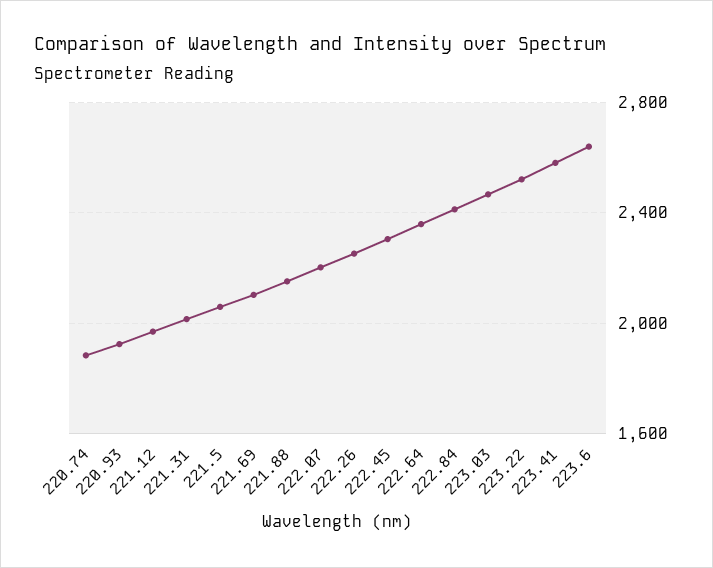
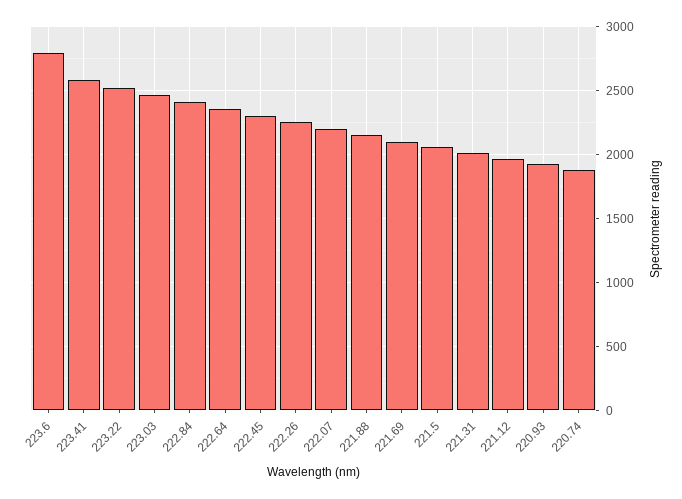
223.6: 2650 -> 2800

